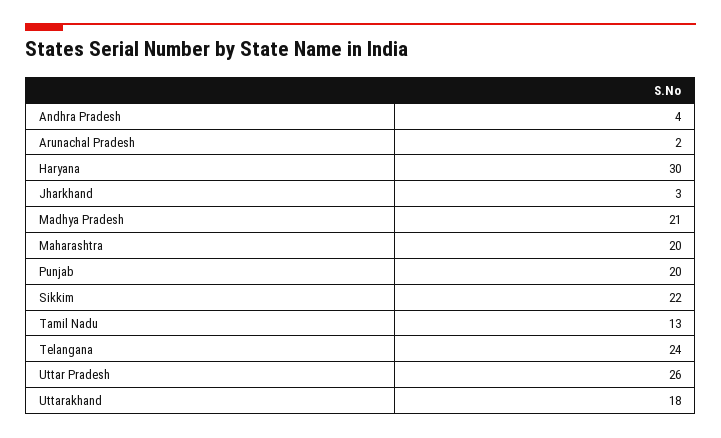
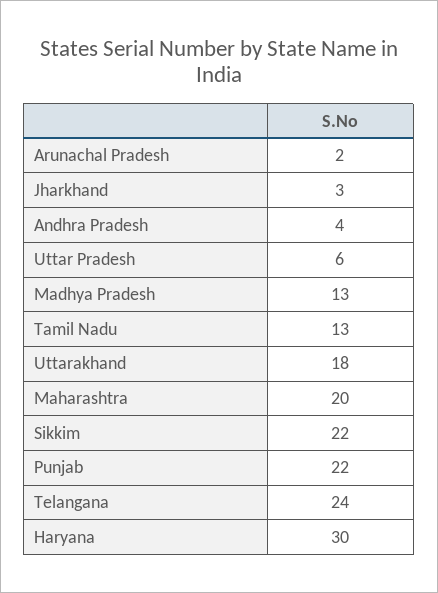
Madhya Pradesh: 21 -> 13
Punjab: 20 -> 22
Uttar Pradesh: 26 -> 6

